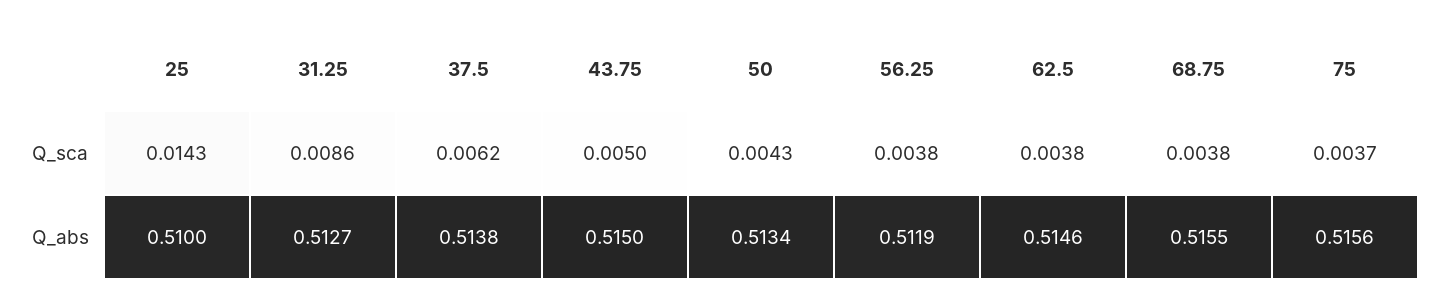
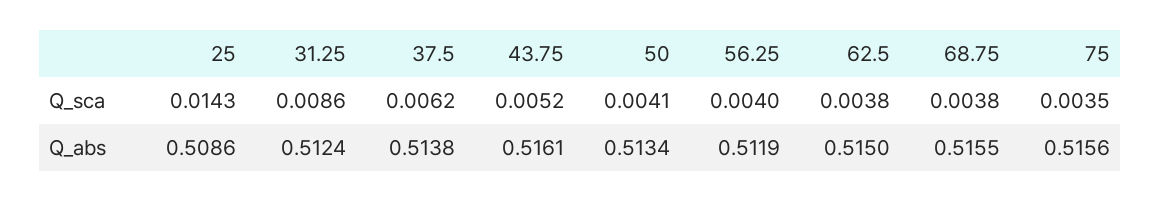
43.75, Q_sca: 0.005 -> 0.0052
50, Q_sca: 0.0043 -> 0.0041
56.25, Q_sca: 0.0038 -> 0.004
75, Q_sca: 0.0037 -> 0.0035
25, Q_abs: 0.51 -> 0.5086
31.25, Q_abs: 0.5127 -> 0.5124
43.75, Q_abs: 0.515 -> 0.5161
62.5, Q_abs: 0.5146 -> 0.515

